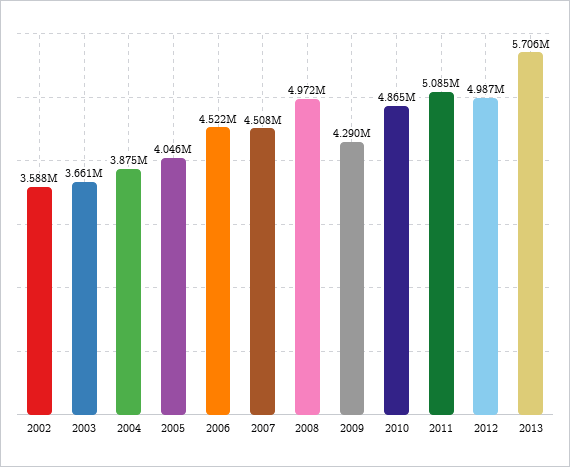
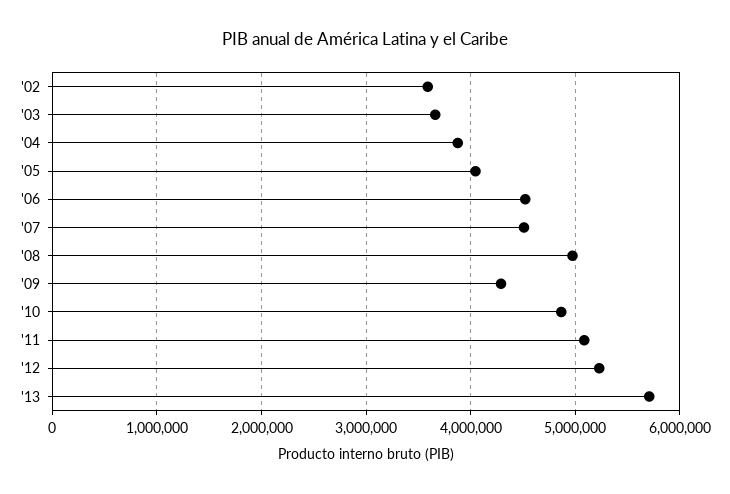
2012: 4987000 -> 5200000

